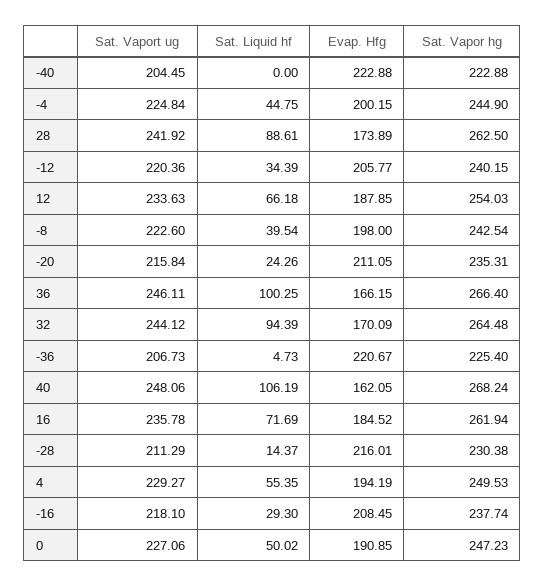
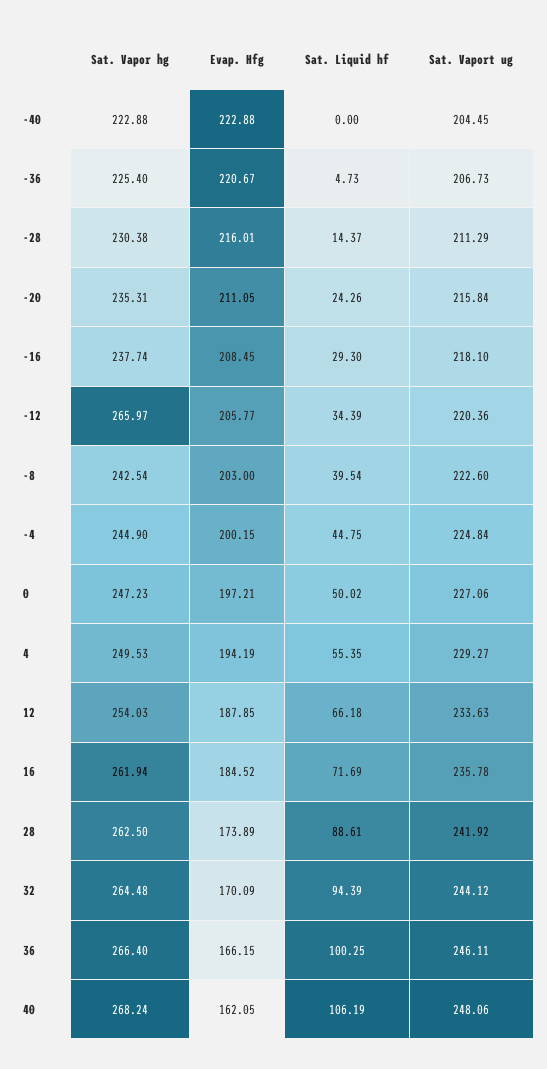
Sat. Vapor hg, -12: 240.15 -> 265.97
Evap. Hfg, -8: 198 -> 203
Evap. Hfg, 0: 190.85 -> 197.21

